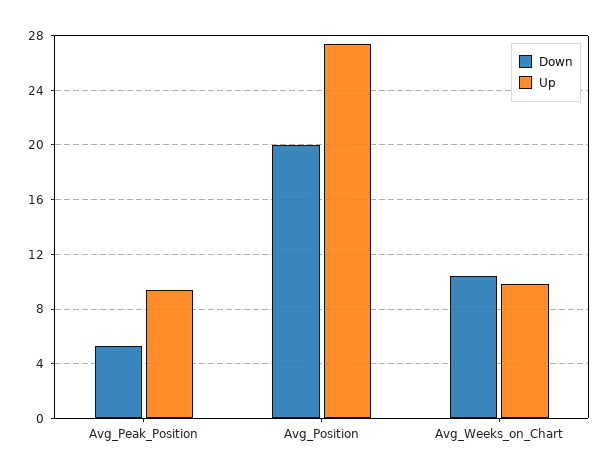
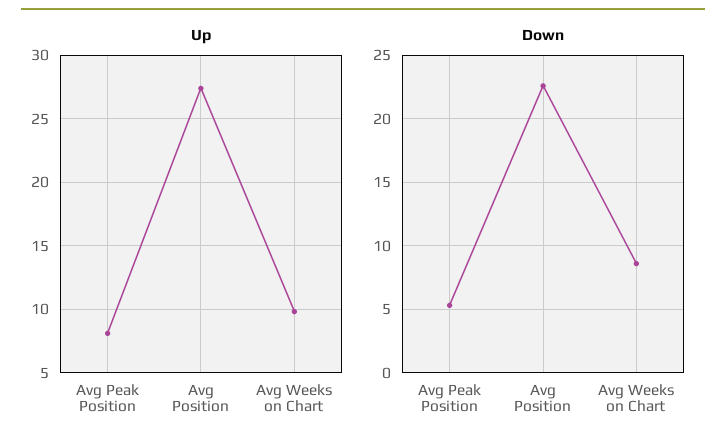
Up, Avg_Peak_Position: 9.5 -> 8
Down, Avg_Position: 20 -> 22.5
Down, Avg_Weeks_on_Chart: 10.5 -> 8.5

